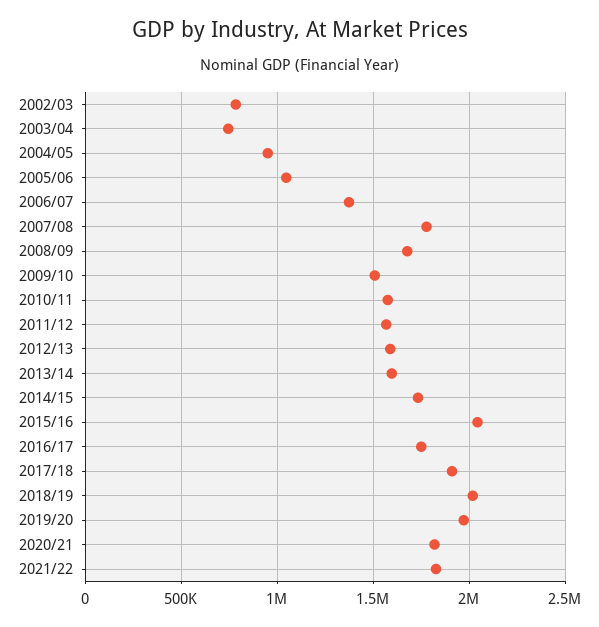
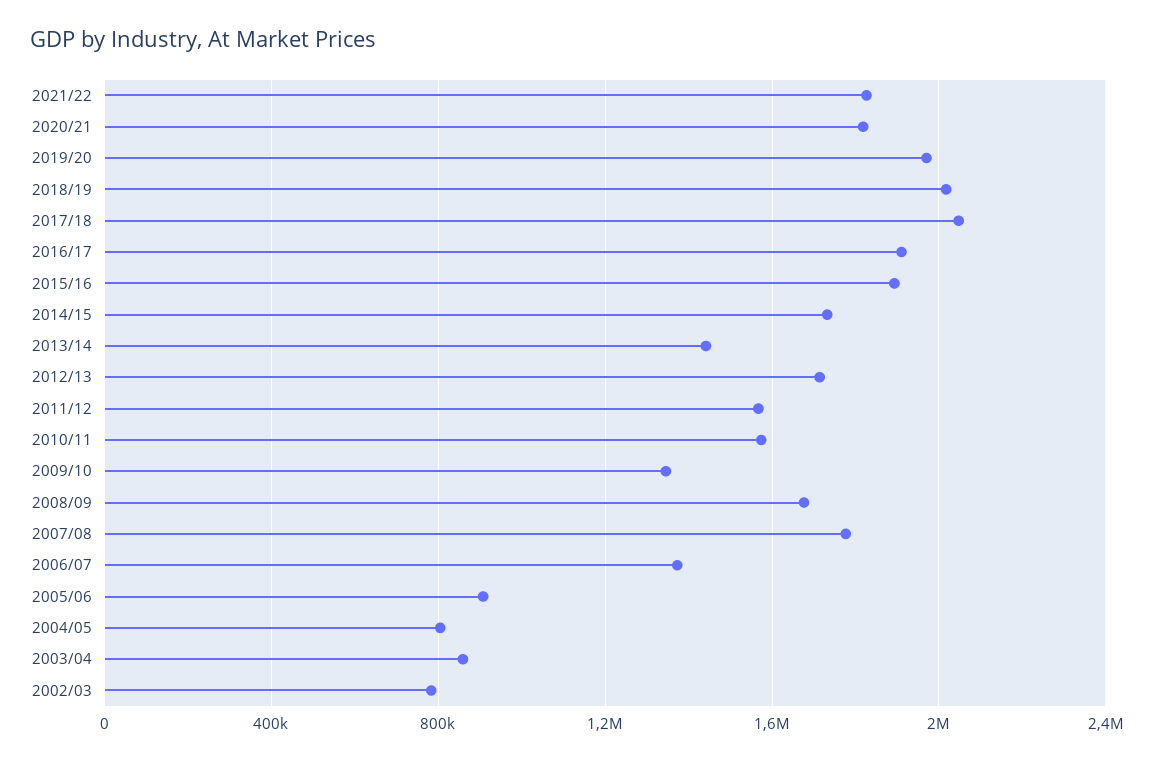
2003/04: 750000 -> 850000
2004/05: 950000 -> 800000
2005/06: 1050000 -> 900000
2009/10: 1500000 -> 1350000
2012/13: 1600000 -> 1700000
2013/14: 1600000 -> 1450000
2015/16: 2050000 -> 1900000
2016/17: 1750000 -> 1900000
2017/18: 1900000 -> 2050000

